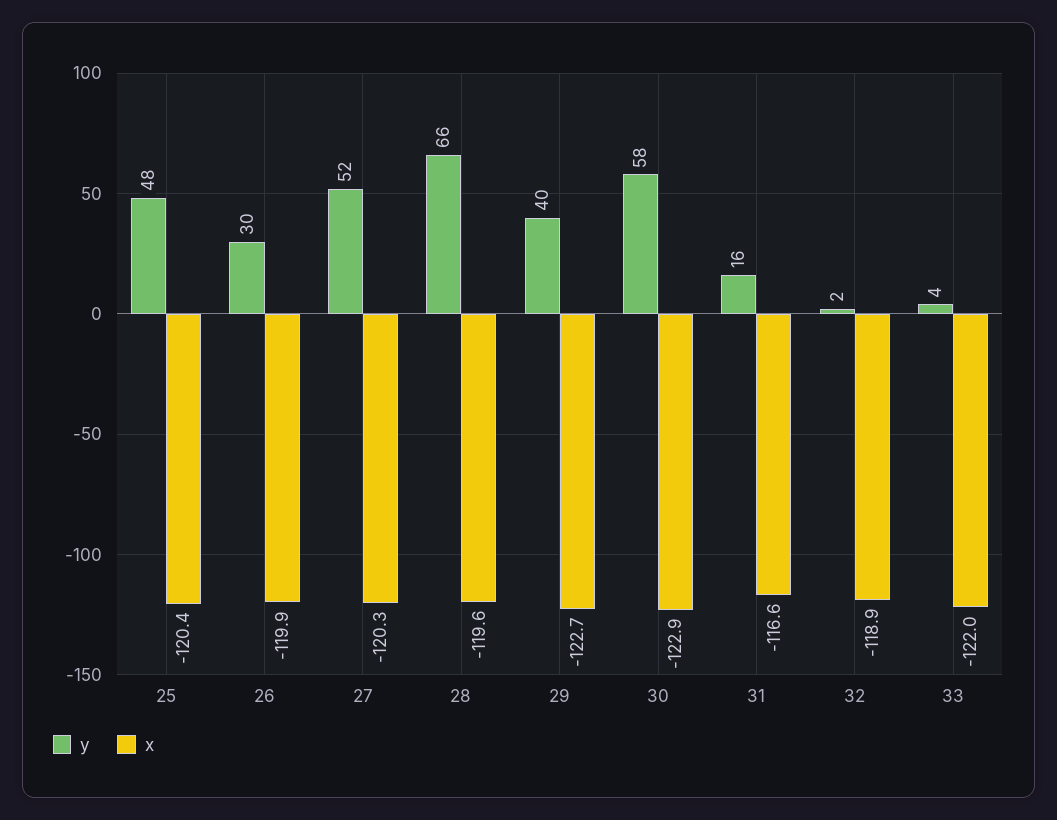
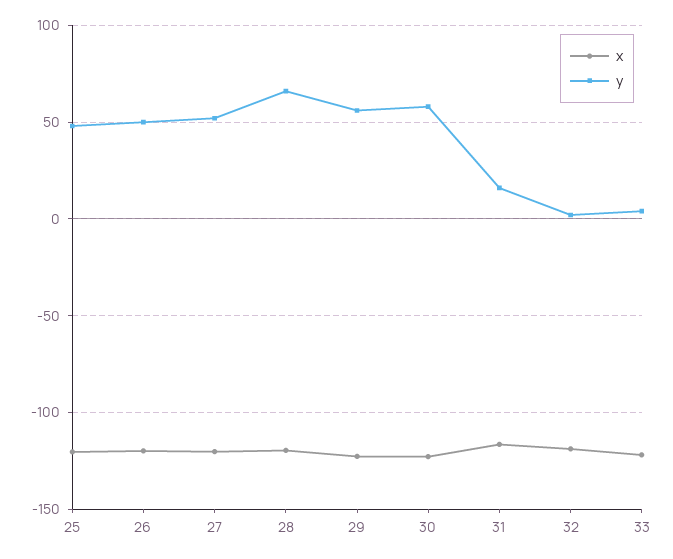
y, 26: 30 -> 50
y, 29: 40 -> 55

